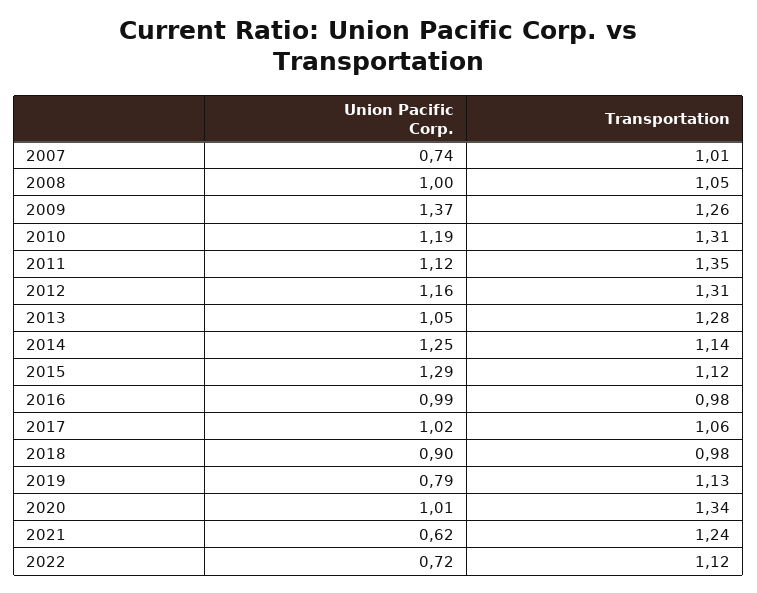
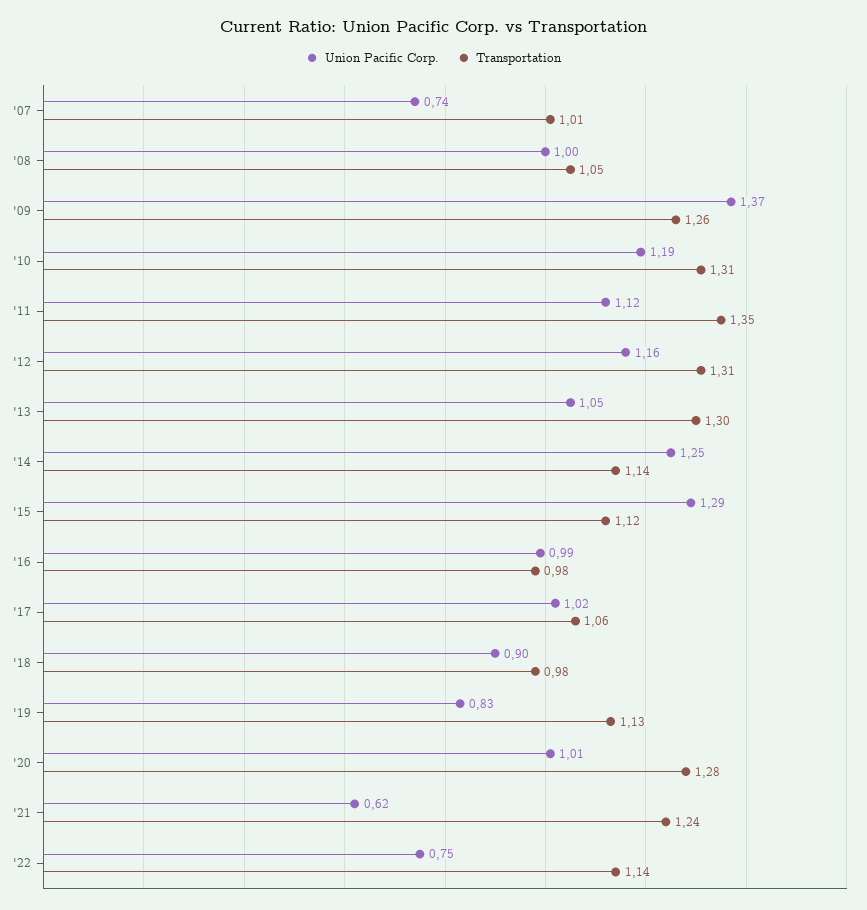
Transportation, 2013: 1.28 -> 1.3
Union Pacific Corp., 2019: 0.79 -> 0.83
Transportation, 2020: 1.34 -> 1.28
Union Pacific Corp., 2022: 0.72 -> 0.75
Transportation, 2022: 1.12 -> 1.14

